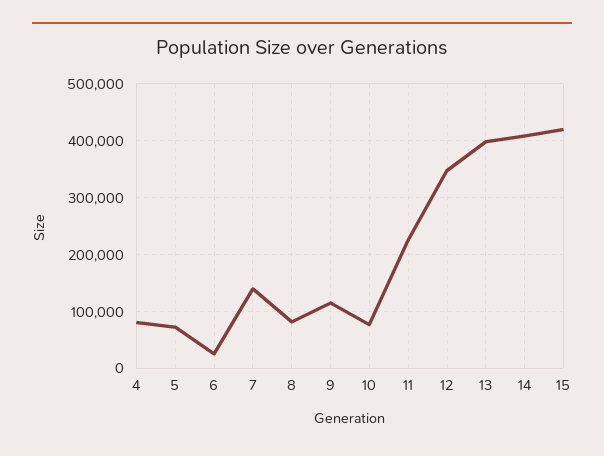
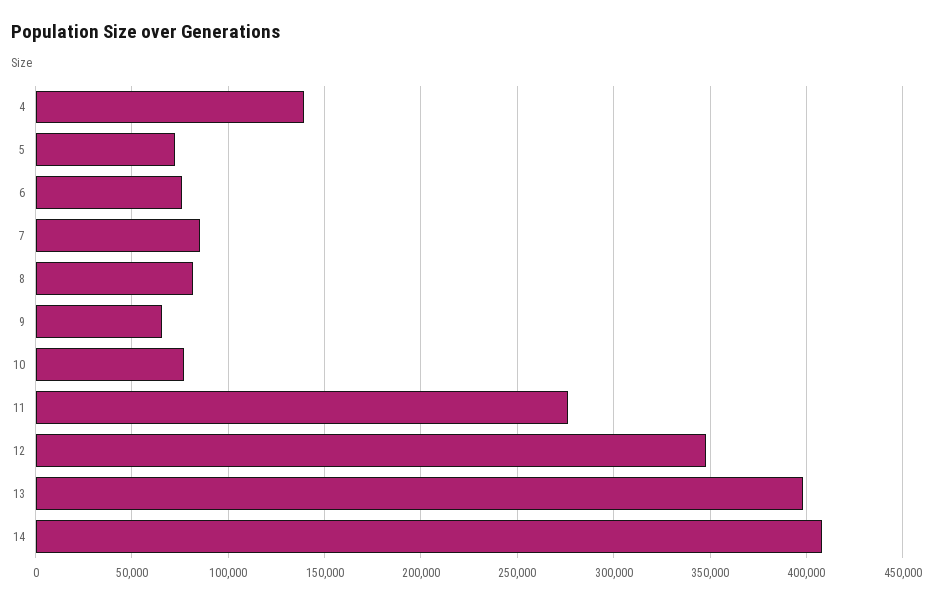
4: 80000 -> 140000
6: 20000 -> 75000
7: 140000 -> 85000
9: 120000 -> 65000
11: 220000 -> 275000
15: 420000 -> none

